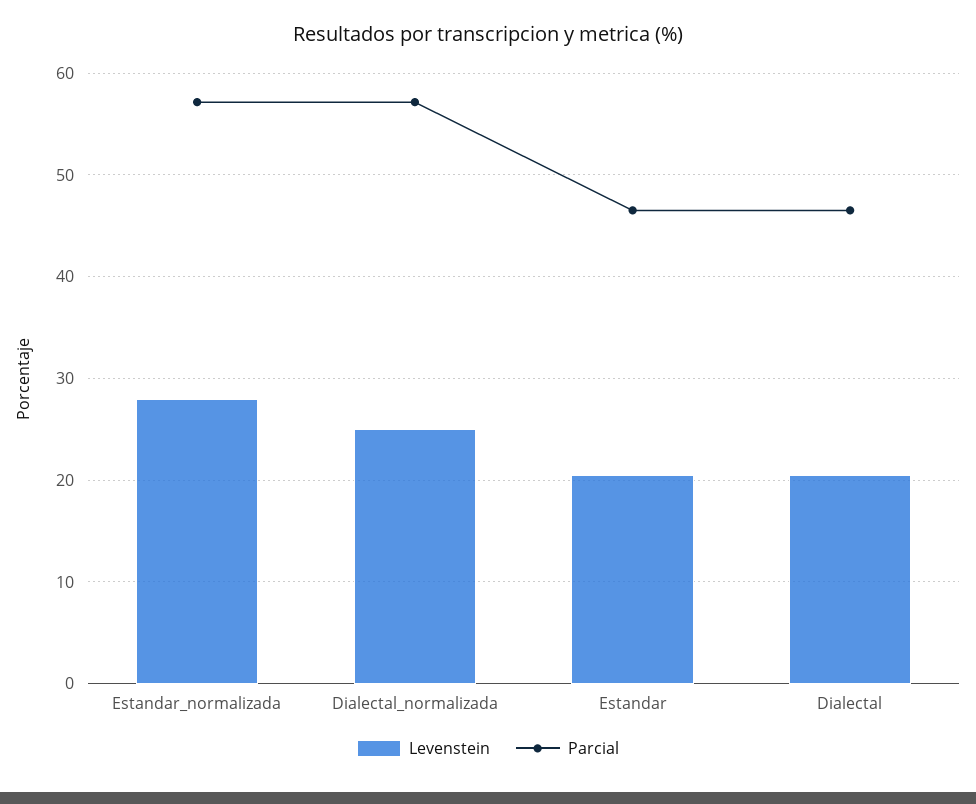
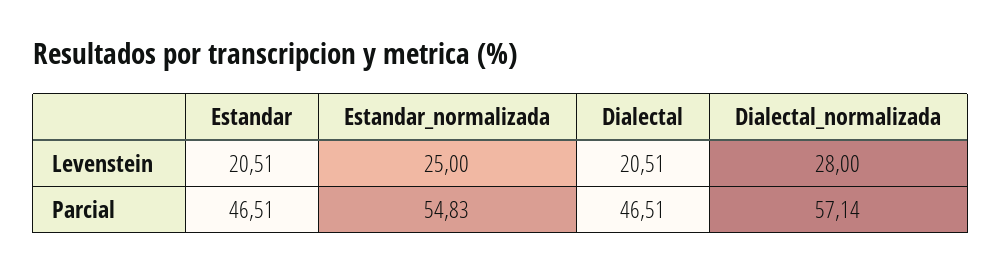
Levenstein, Estandar_normalizada: 28 -> 25
Parcial, Estandar_normalizada: 57 -> 54.83
Levenstein, Dialectal_normalizada: 25 -> 28

